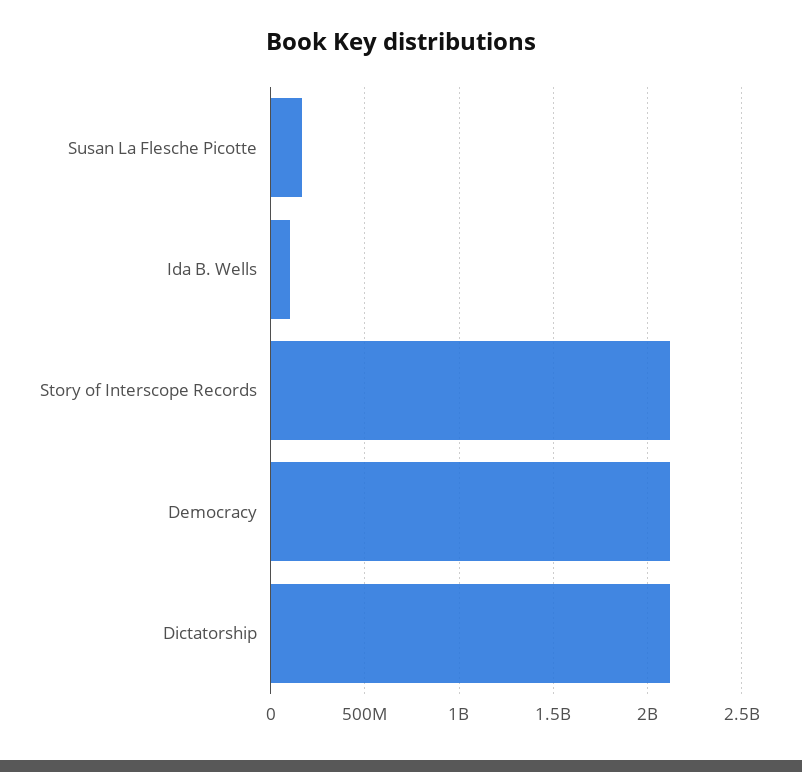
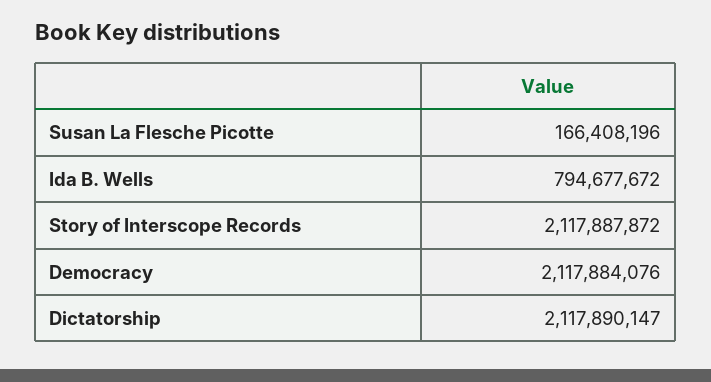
Ida B. Wells: 100000000 -> 794677672

